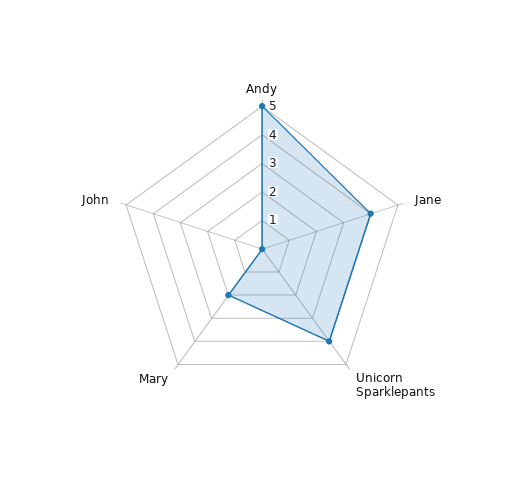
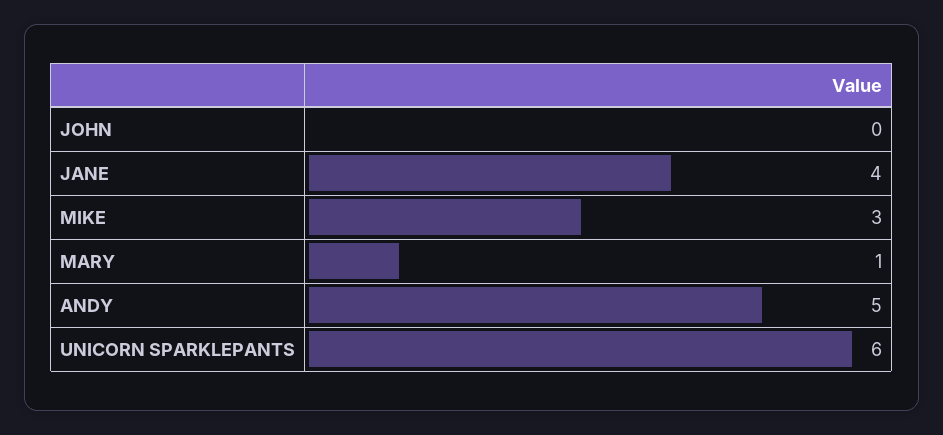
Unicorn Sparklepants: 4 -> 6
Mary: 2 -> 1
MIKE: none -> 3

